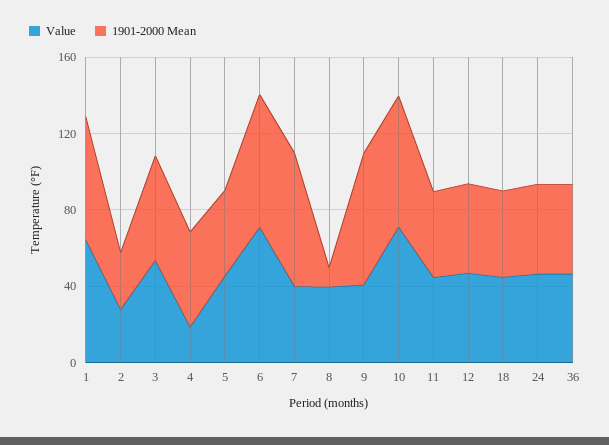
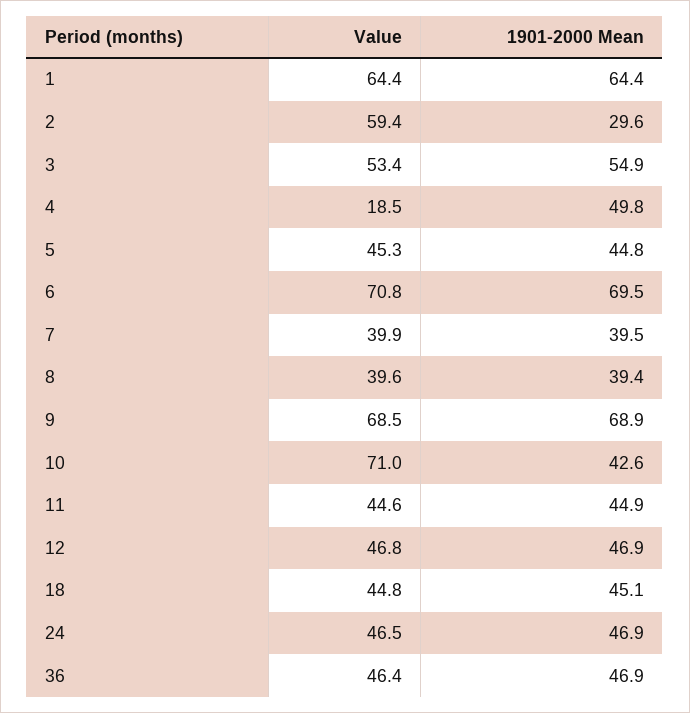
Value, 2: 30 -> 59.4
1901-2000 Mean, 7: 70 -> 39.5
1901-2000 Mean, 8: 10 -> 39.4
Value, 9: 40 -> 68.5
1901-2000 Mean, 10: 70 -> 42.6

